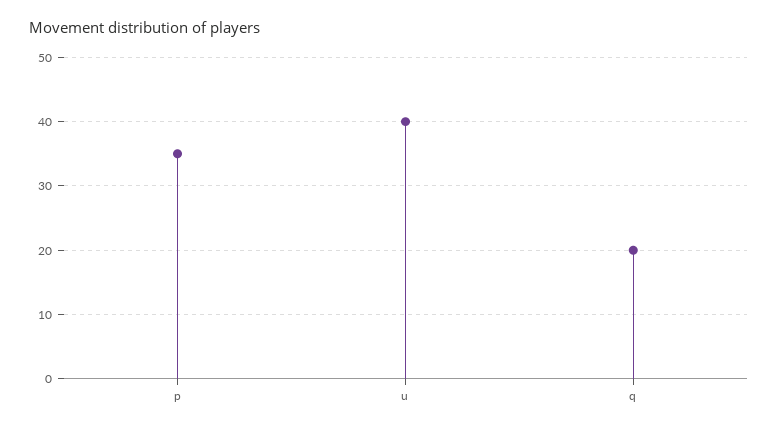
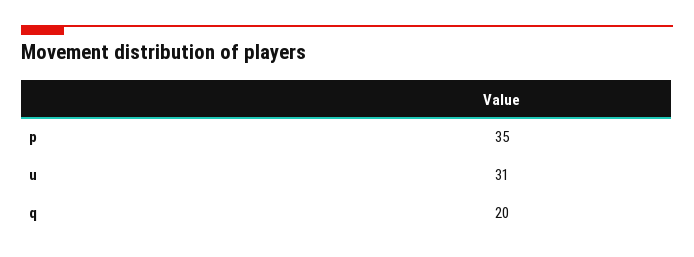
u: 40 -> 31

